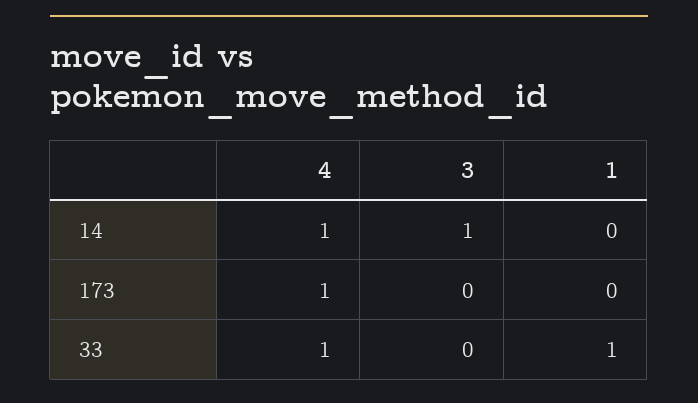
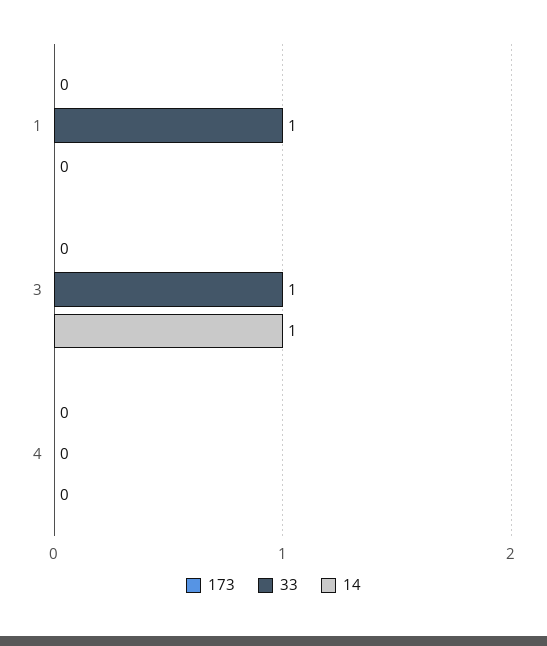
14, 4: 1 -> 0
173, 4: 1 -> 0
33, 4: 1 -> 0
33, 3: 0 -> 1

